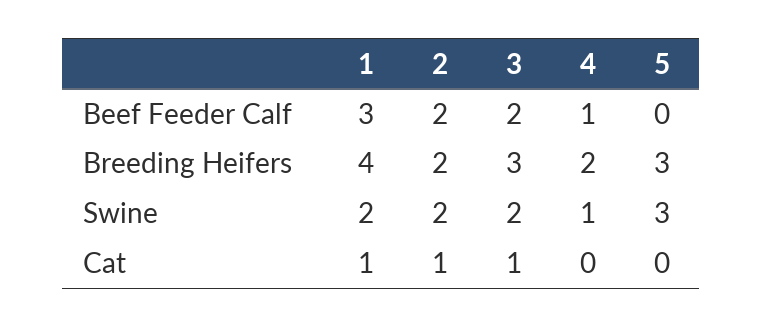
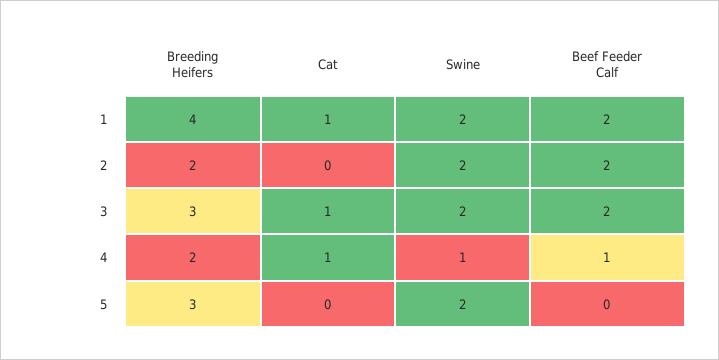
1, Beef Feeder Calf: 3 -> 2
5, Swine: 3 -> 2
2, Cat: 1 -> 0
4, Cat: 0 -> 1

